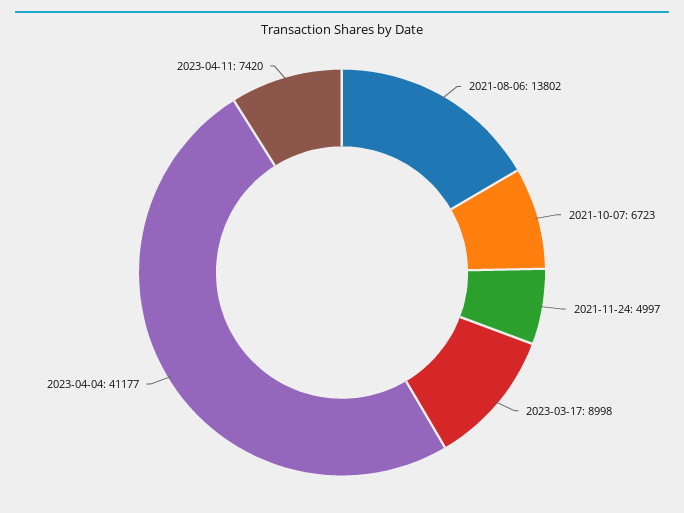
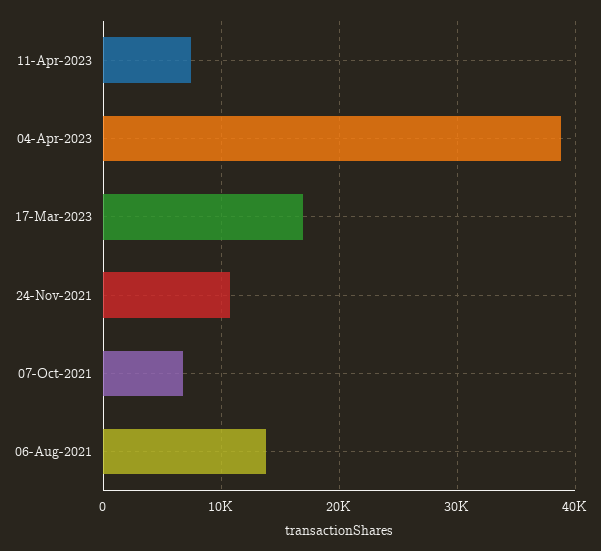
2021-11-24: 4997 -> 11000
2023-03-17: 8998 -> 17000
2023-04-04: 41177 -> 39000

